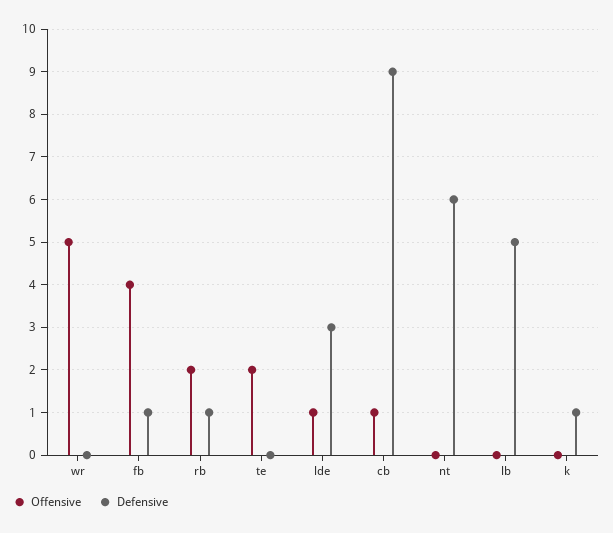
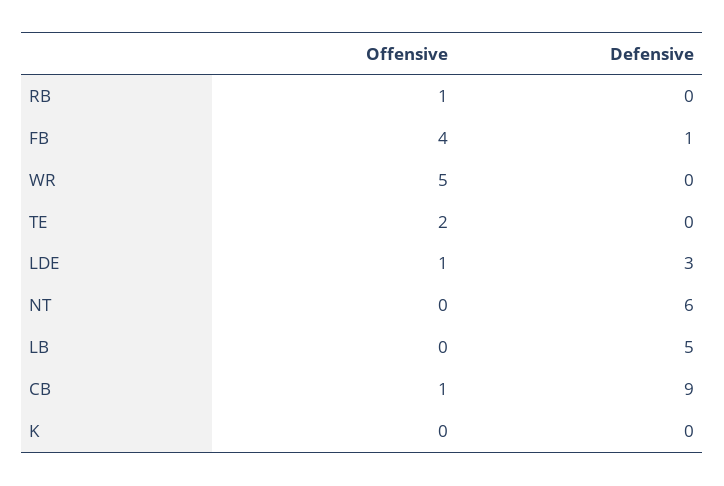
Offensive, rb: 2 -> 1
Defensive, rb: 1 -> 0
Defensive, k: 1 -> 0

